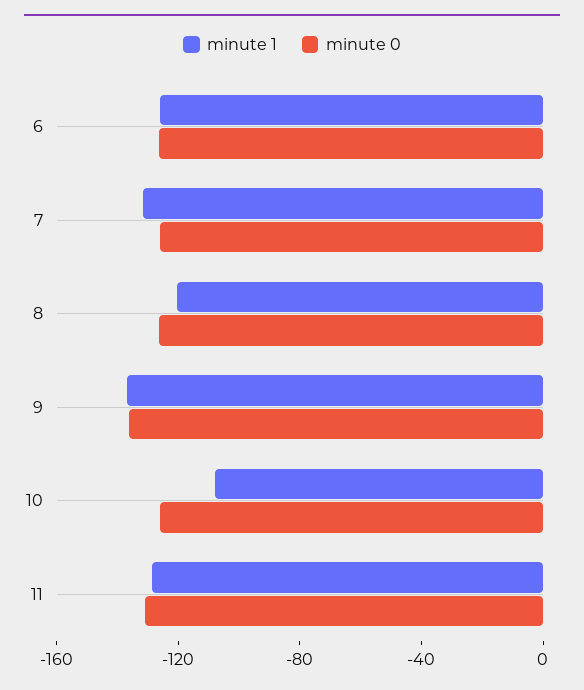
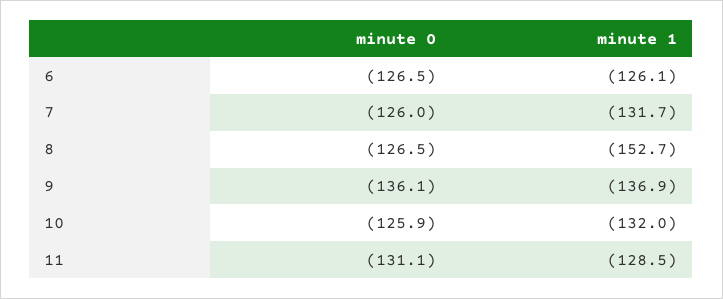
minute 1, 8: -120 -> -152.7
minute 1, 10: -110 -> -132

